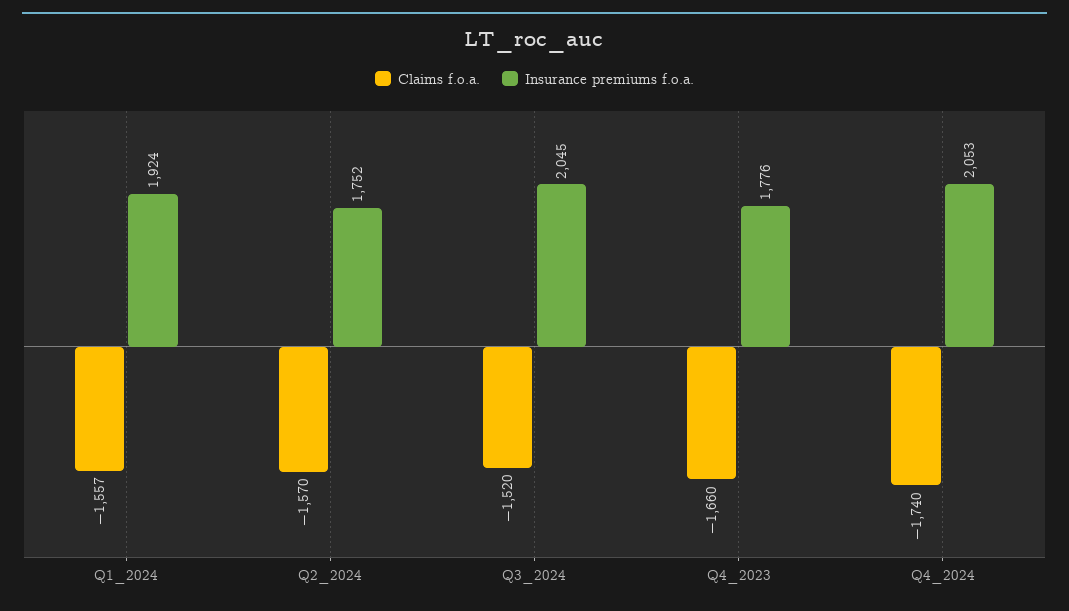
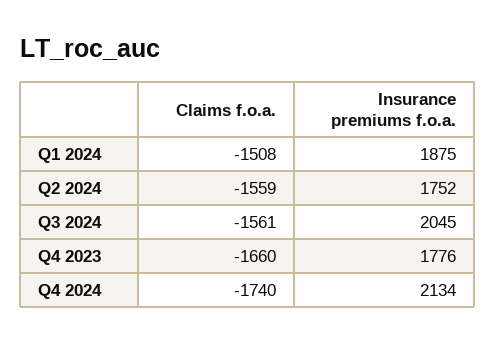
Claims f.o.a., Q1_2024: -1557 -> -1508
Insurance premiums f.o.a., Q1_2024: 1924 -> 1875
Claims f.o.a., Q2_2024: -1570 -> -1559
Claims f.o.a., Q3_2024: -1520 -> -1561
Insurance premiums f.o.a., Q4_2024: 2053 -> 2134

